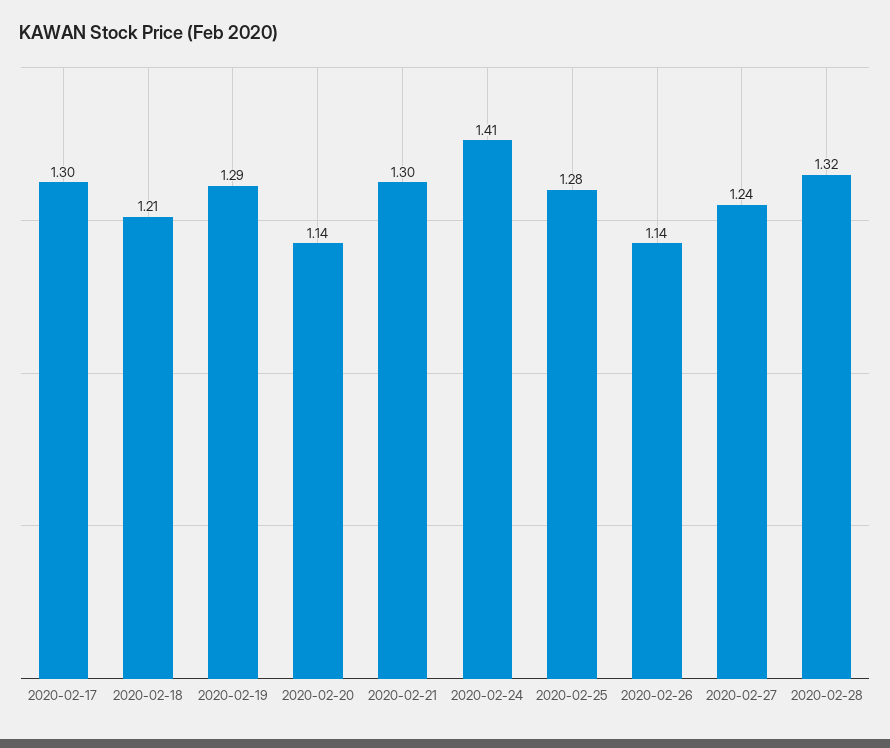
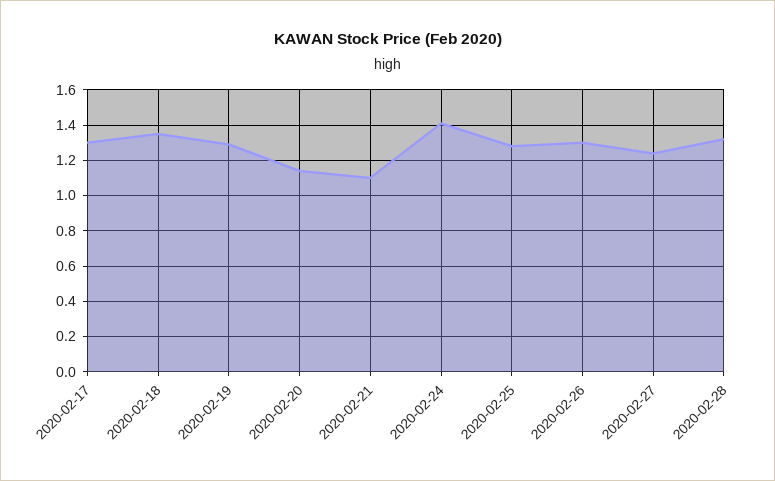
2020-02-18: 1.21 -> 1.35
2020-02-21: 1.3 -> 1.1
2020-02-26: 1.14 -> 1.3

